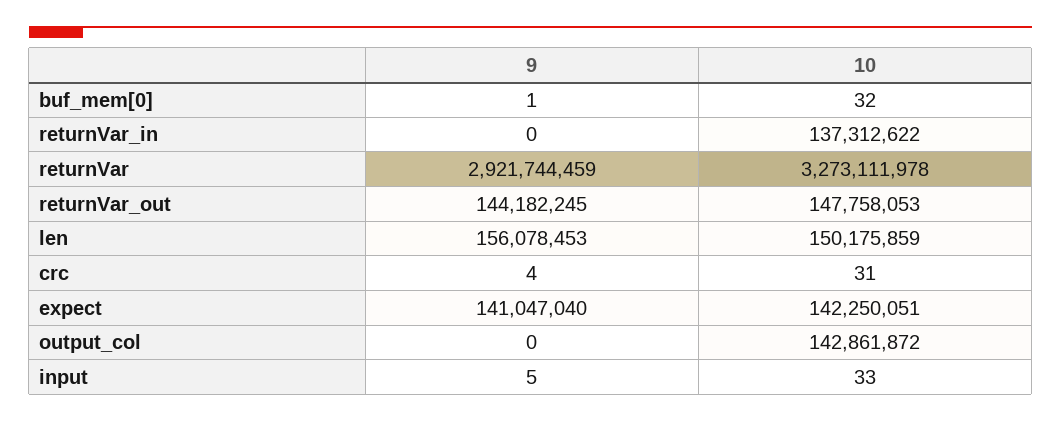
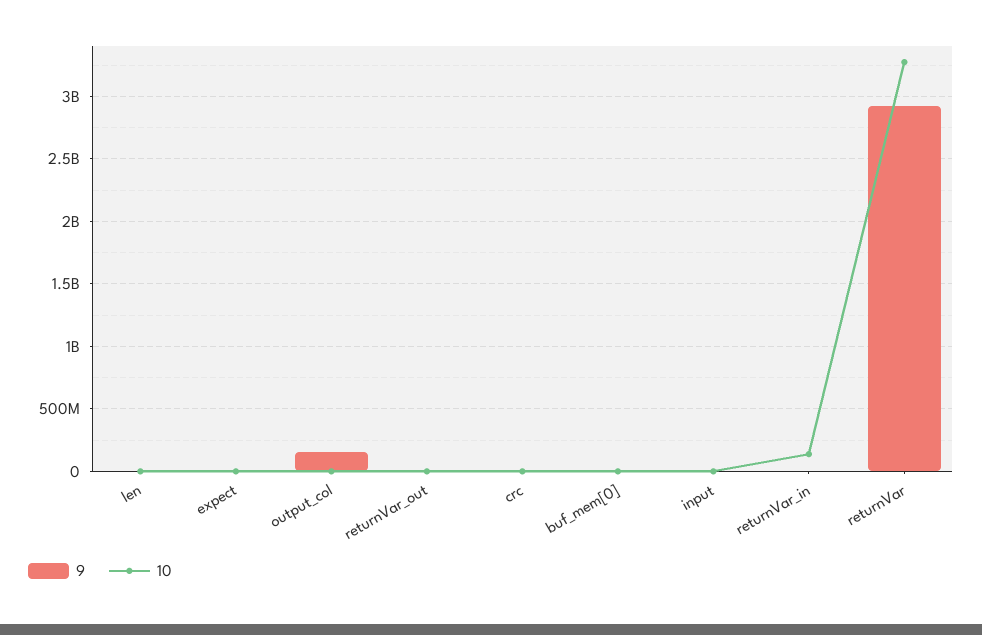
9, returnVar_out: 144182245 -> 0
10, returnVar_out: 147758053 -> 0
9, len: 156078453 -> 0
10, len: 150175859 -> 0
9, expect: 141047040 -> 0
10, expect: 142250051 -> 0
9, output_col: 0 -> 150000000
10, output_col: 142861872 -> 0

